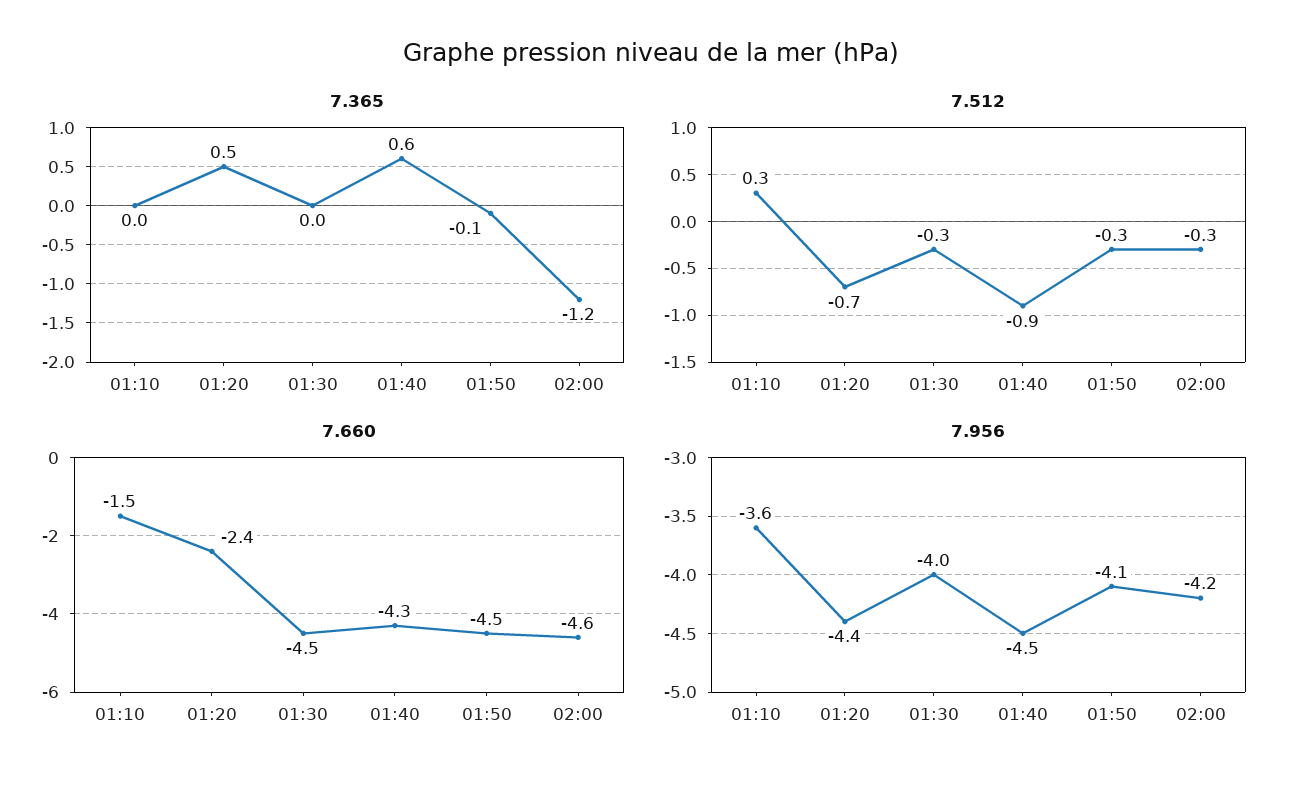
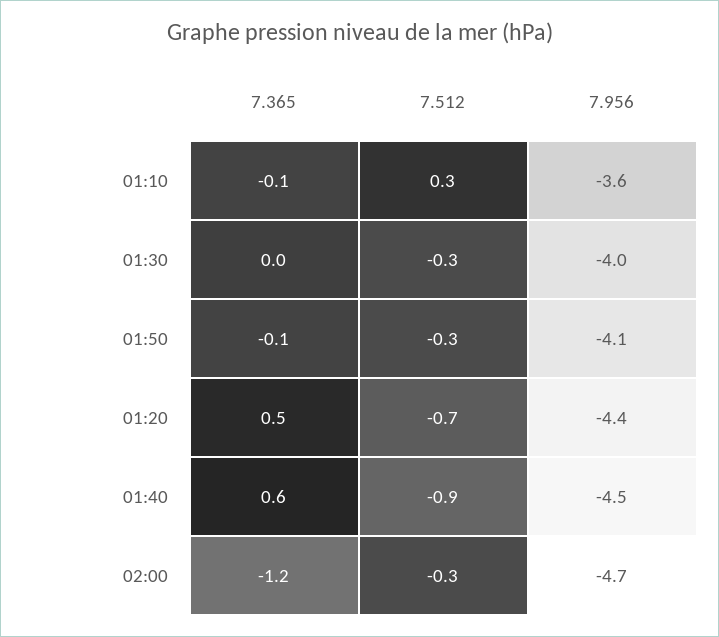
7.365, 01:10: 0 -> -0.1
7.660, 01:10: -1.5 -> none
7.660, 01:20: -2.4 -> none
7.660, 01:30: -4.5 -> none
7.660, 01:40: -4.3 -> none
7.660, 01:50: -4.5 -> none
7.660, 02:00: -4.6 -> none
7.956, 02:00: -4.2 -> -4.7

